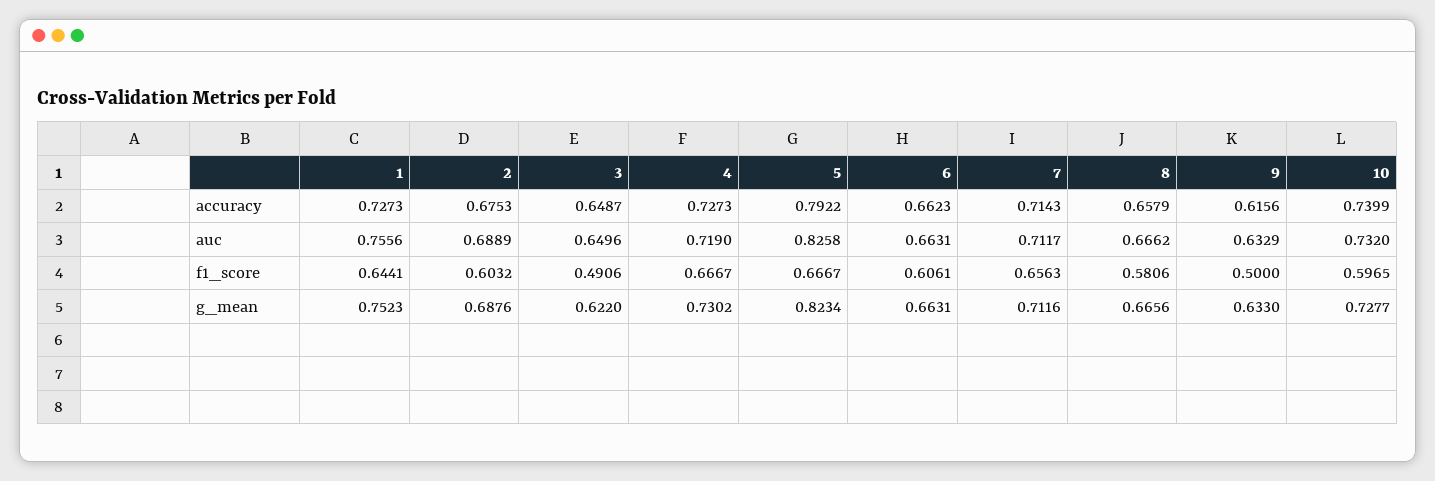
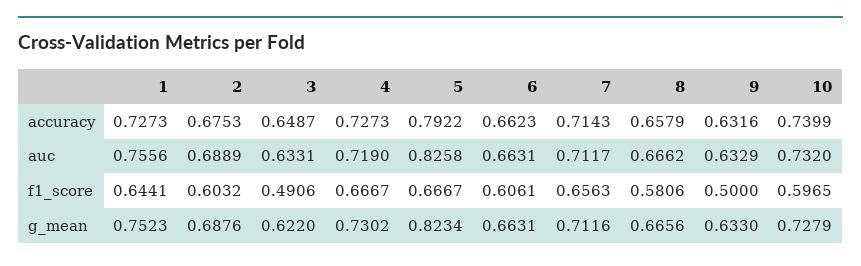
9, accuracy: 0.6156 -> 0.6316
3, auc: 0.6496 -> 0.6331
10, g_mean: 0.7277 -> 0.7279

